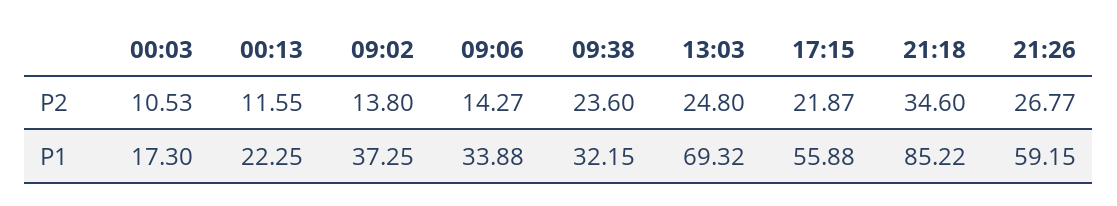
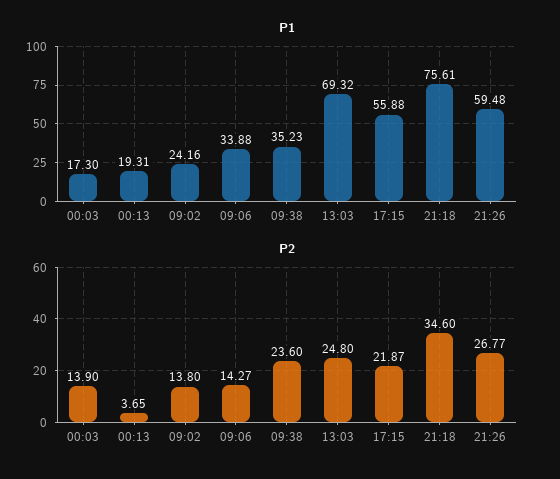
P2, 00:03: 10.53 -> 13.9
P2, 00:13: 11.55 -> 3.65
P1, 00:13: 22.25 -> 19.31
P1, 09:02: 37.25 -> 24.16
P1, 09:38: 32.15 -> 35.23
P1, 21:18: 85.22 -> 75.61
P1, 21:26: 59.15 -> 59.48

